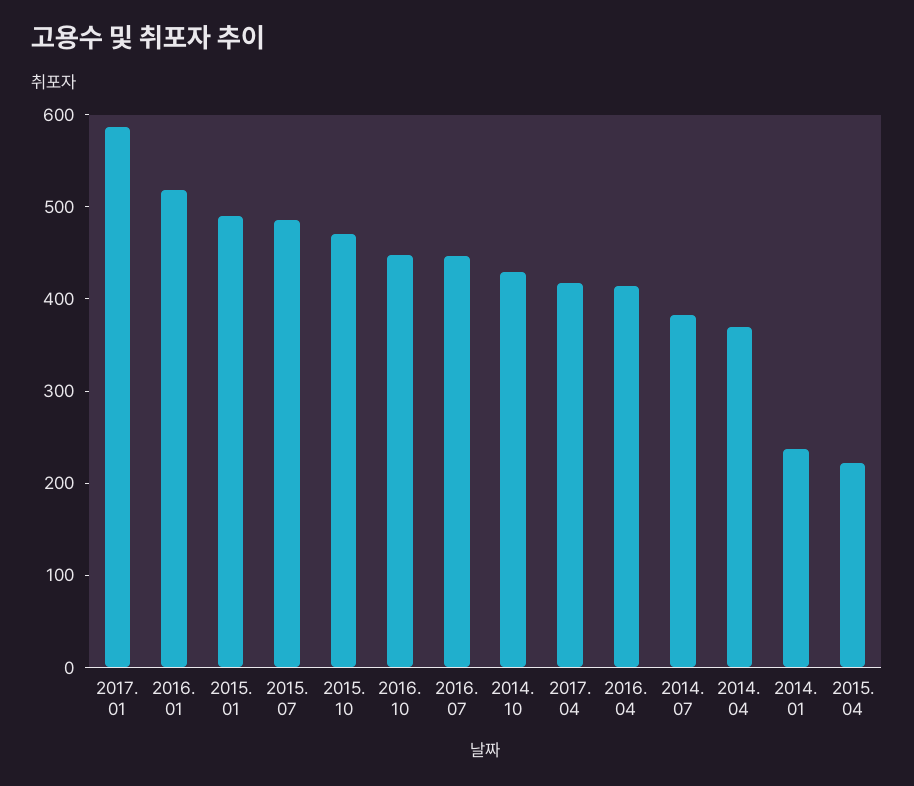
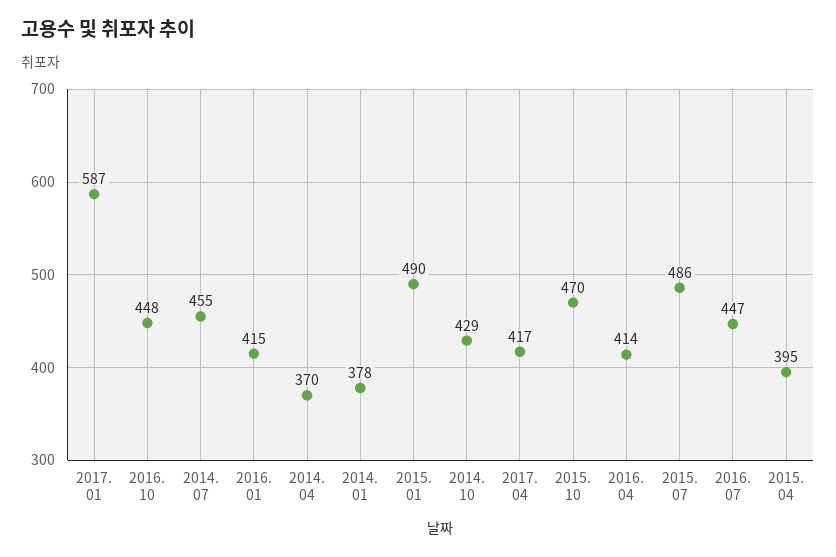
2016. 01: 520 -> 415
2014. 07: 380 -> 455
2014. 01: 240 -> 378
2015. 04: 220 -> 395

